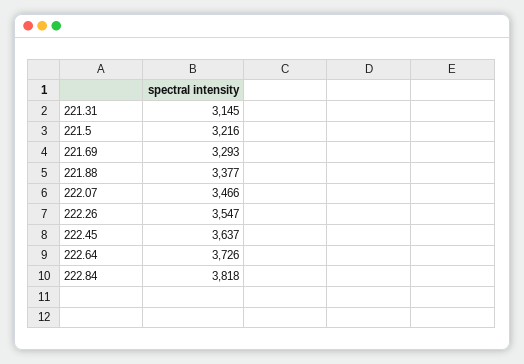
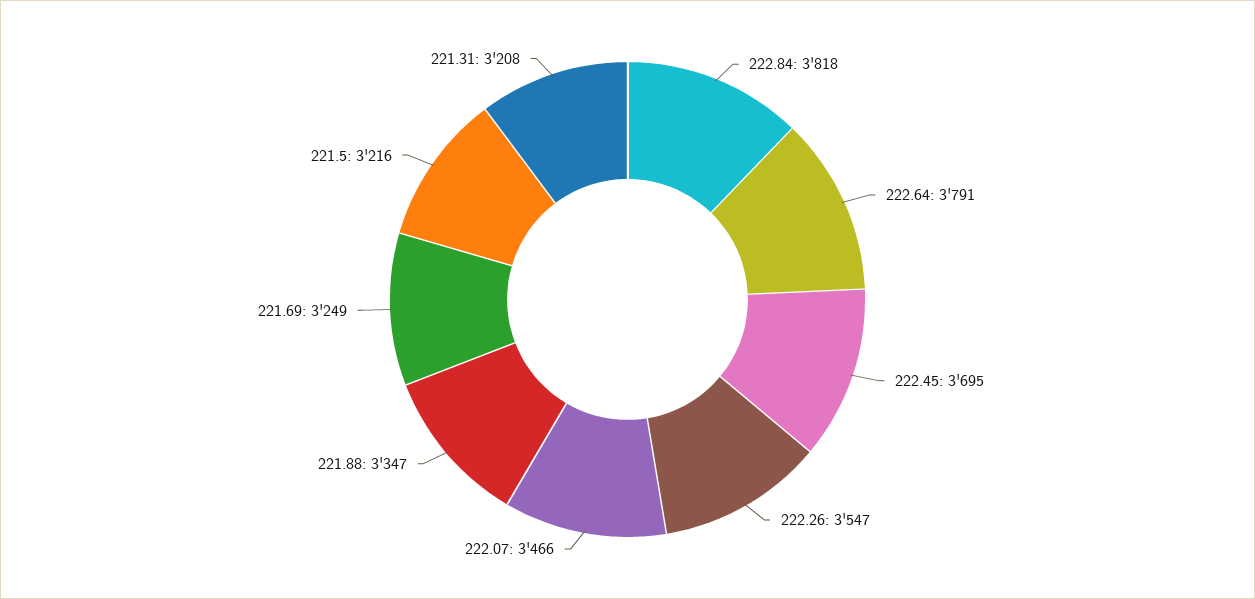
221.31: 3145 -> 3208
221.69: 3293 -> 3249
221.88: 3377 -> 3347
222.45: 3637 -> 3695
222.64: 3726 -> 3791

